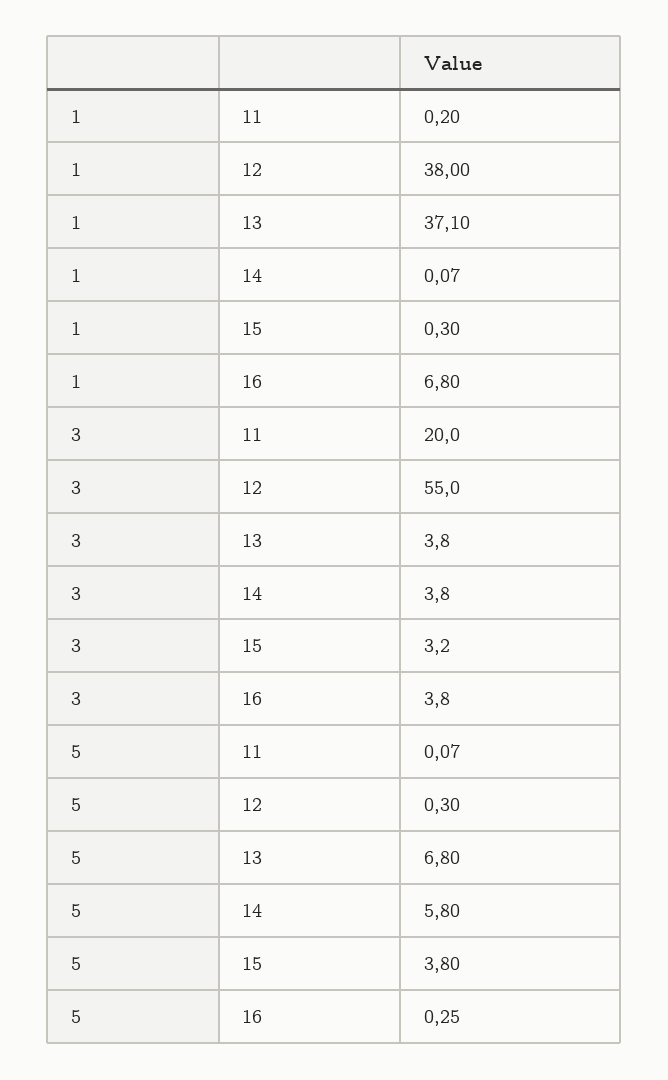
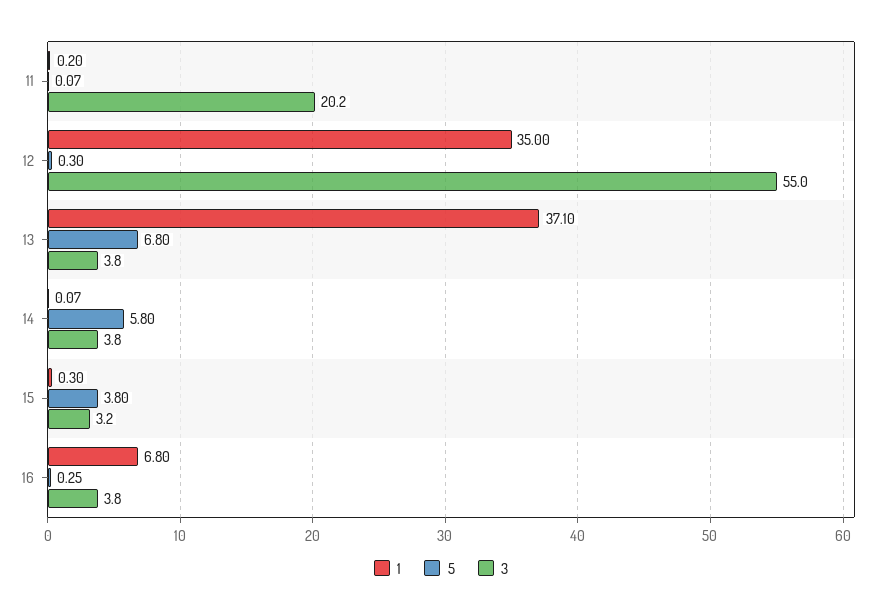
1, 12: 38 -> 35
3, 11: 20 -> 20.2

